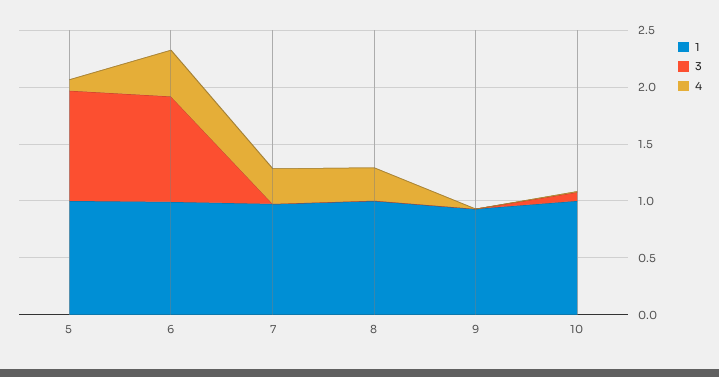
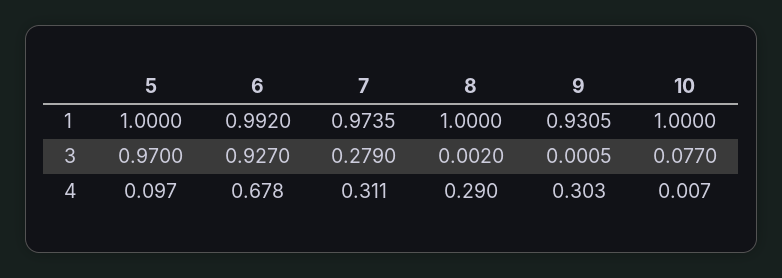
4, 6: 0.4 -> 0.678
3, 7: 0 -> 0.279
4, 9: 0 -> 0.303

